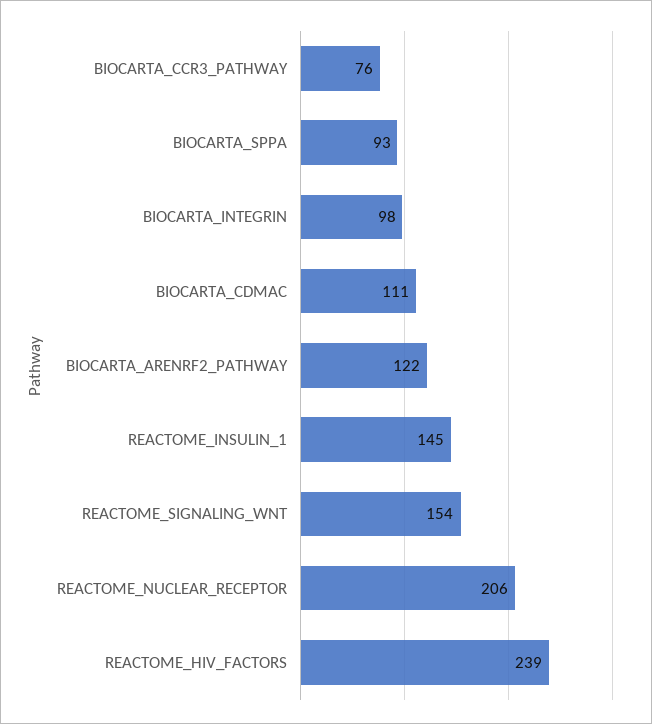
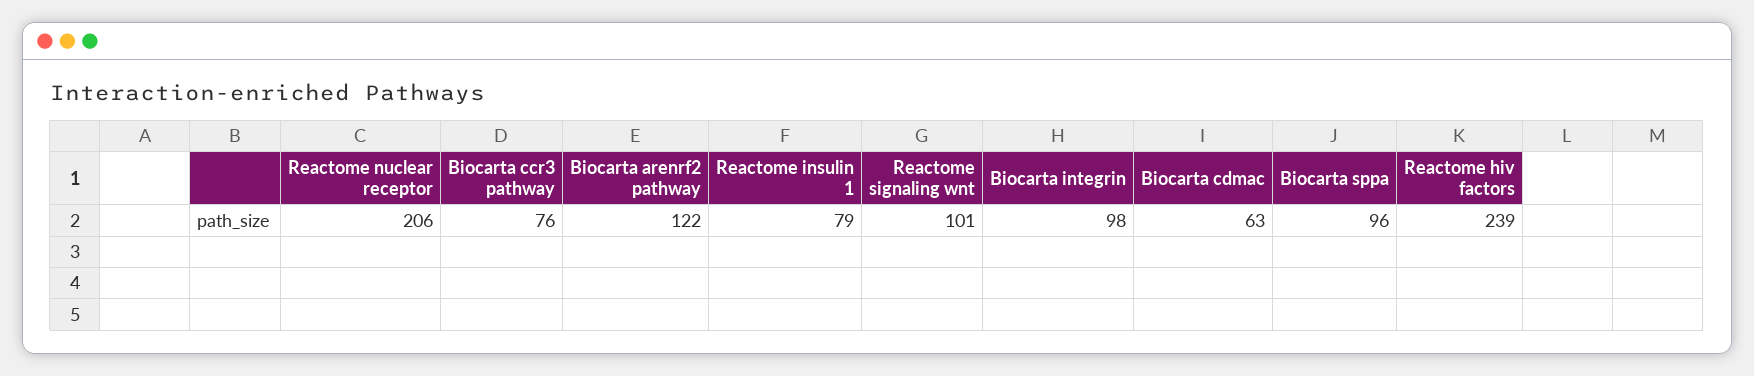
BIOCARTA_SPPA: 93 -> 96
BIOCARTA_CDMAC: 111 -> 63
REACTOME_INSULIN_1: 145 -> 79
REACTOME_SIGNALING_WNT: 154 -> 101

